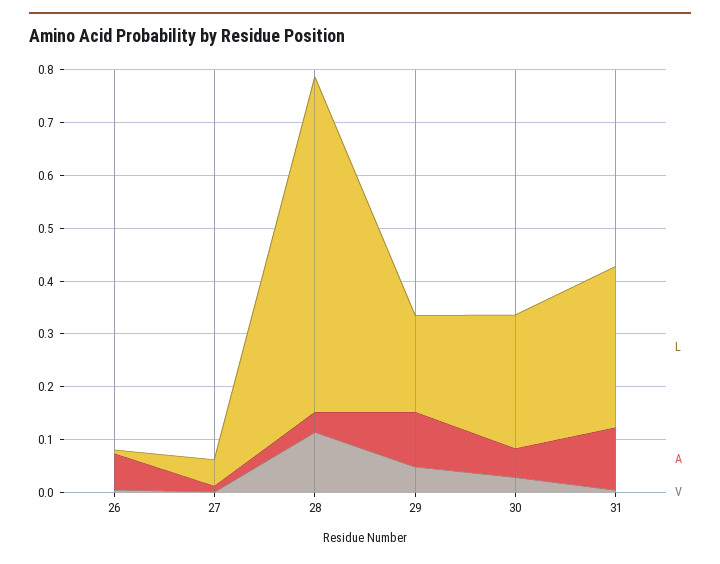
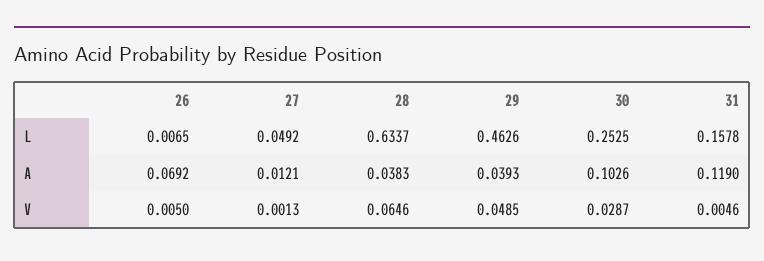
V, 28: 0.12 -> 0.0646
L, 29: 0.18 -> 0.4626
A, 29: 0.1 -> 0.0393
A, 30: 0.06 -> 0.1026
L, 31: 0.3 -> 0.1578

